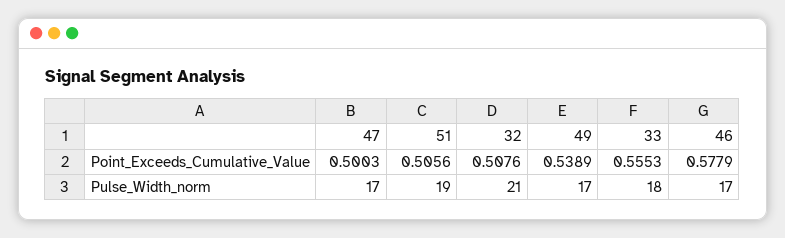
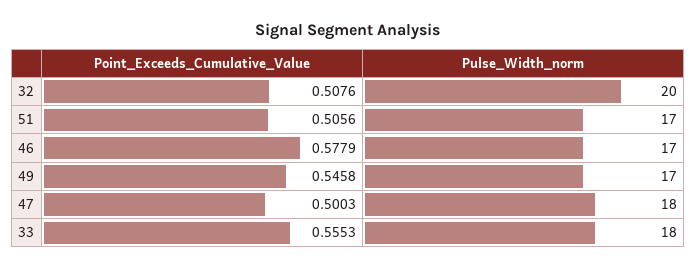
49, Point_Exceeds_Cumulative_Value: 0.5389 -> 0.5458
47, Pulse_Width_norm: 17 -> 18
51, Pulse_Width_norm: 19 -> 17
32, Pulse_Width_norm: 21 -> 20

